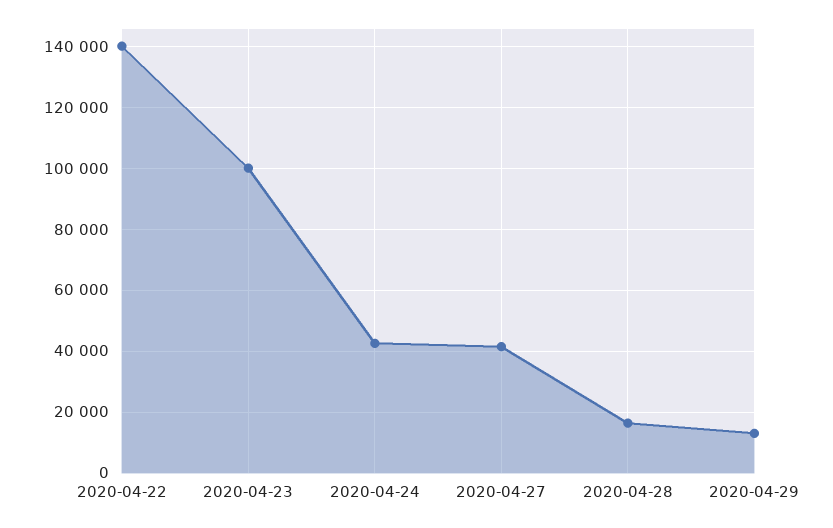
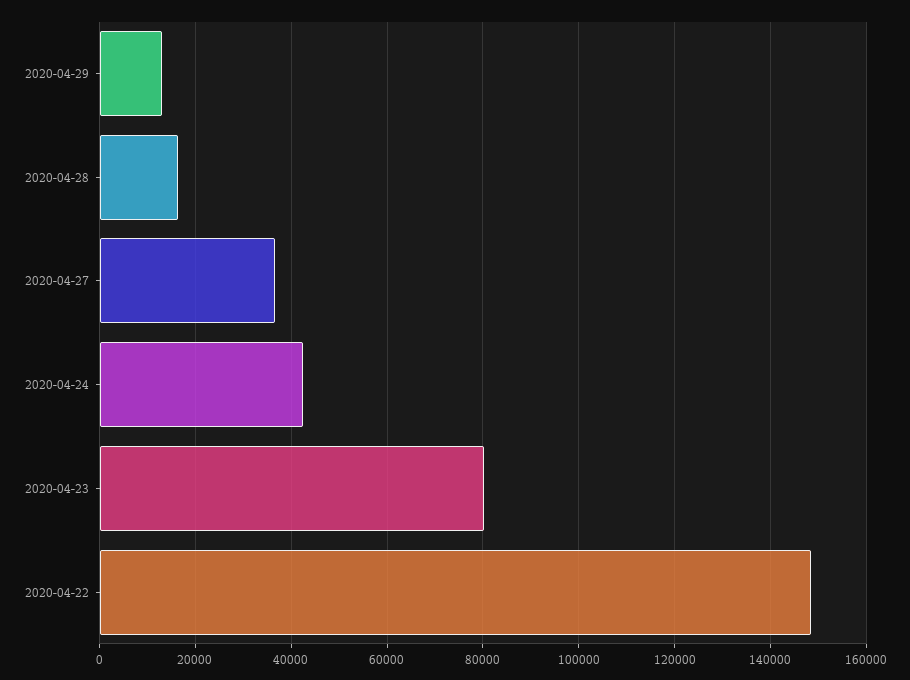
2020-04-22: 140000 -> 148000
2020-04-23: 100000 -> 80000
2020-04-27: 42000 -> 36000

